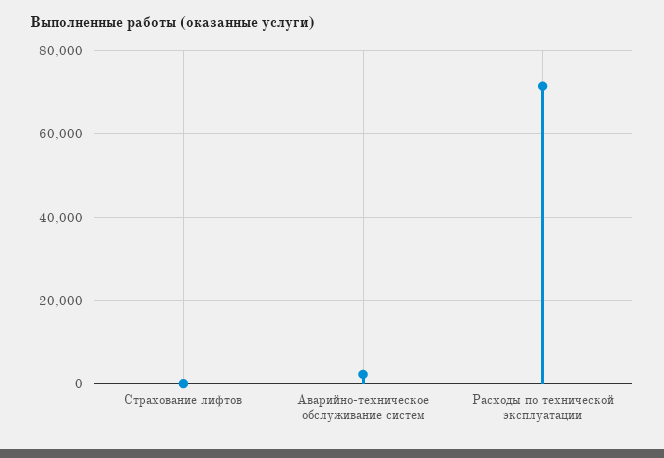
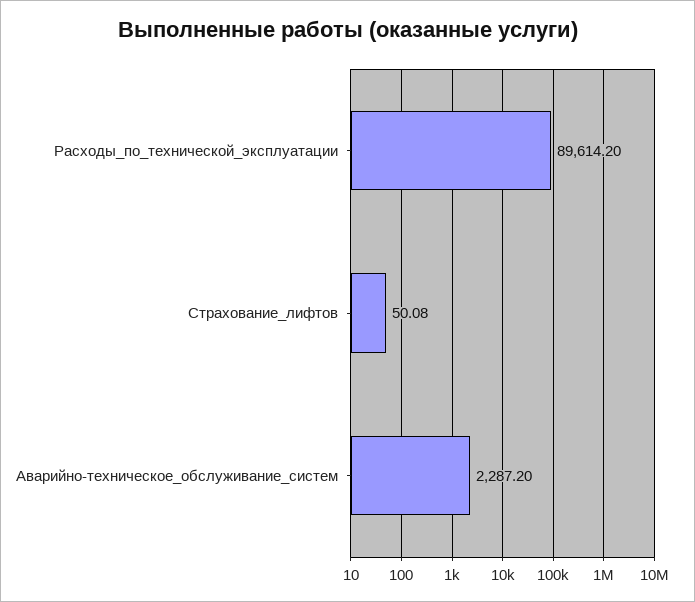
Расходы по технической эксплуатации: 72000 -> 89614.2

